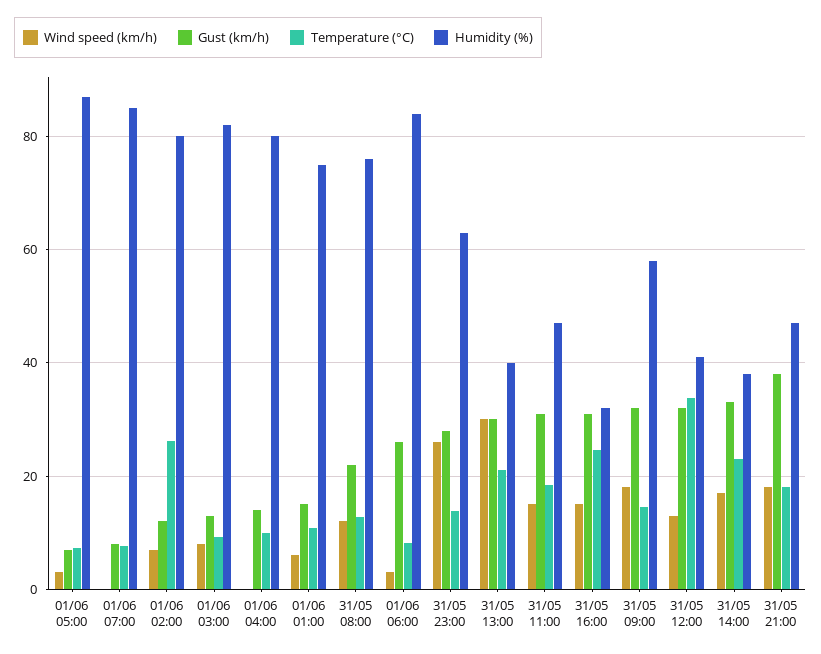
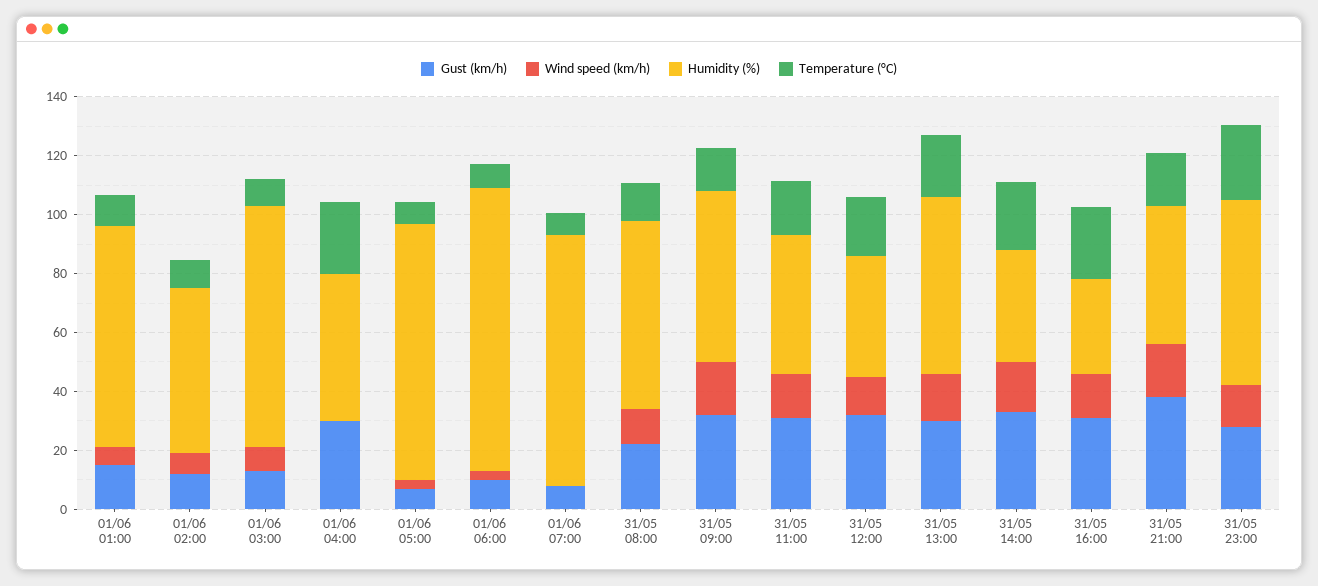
Temperature (°C), 01/06 02:00: 26 -> 10
Humidity (%), 01/06 02:00: 80 -> 55
Gust (km/h), 01/06 04:00: 14 -> 30
Temperature (°C), 01/06 04:00: 10 -> 25
Humidity (%), 01/06 04:00: 80 -> 50
Humidity (%), 31/05 08:00: 76 -> 65
Gust (km/h), 01/06 06:00: 26 -> 10
Humidity (%), 01/06 06:00: 84 -> 95
Wind speed (km/h), 31/05 23:00: 26 -> 15
Temperature (°C), 31/05 23:00: 14 -> 25
Wind speed (km/h), 31/05 13:00: 30 -> 15
Humidity (%), 31/05 13:00: 40 -> 60
Temperature (°C), 31/05 12:00: 34 -> 20

